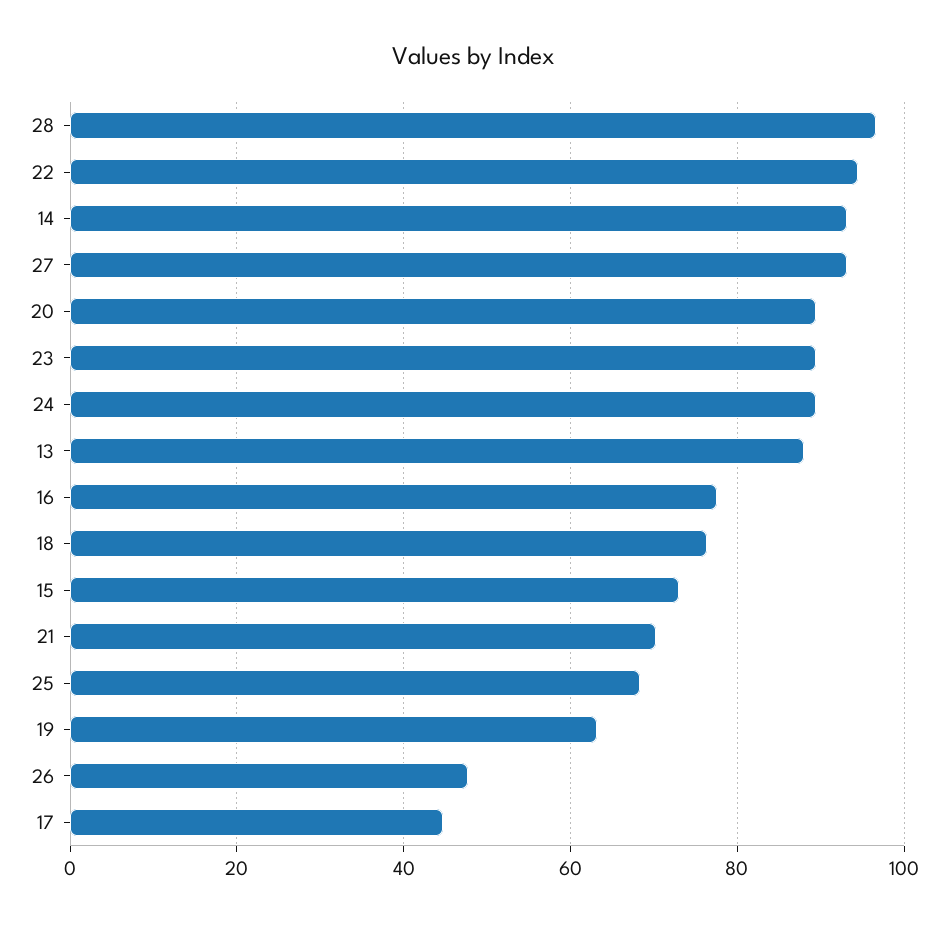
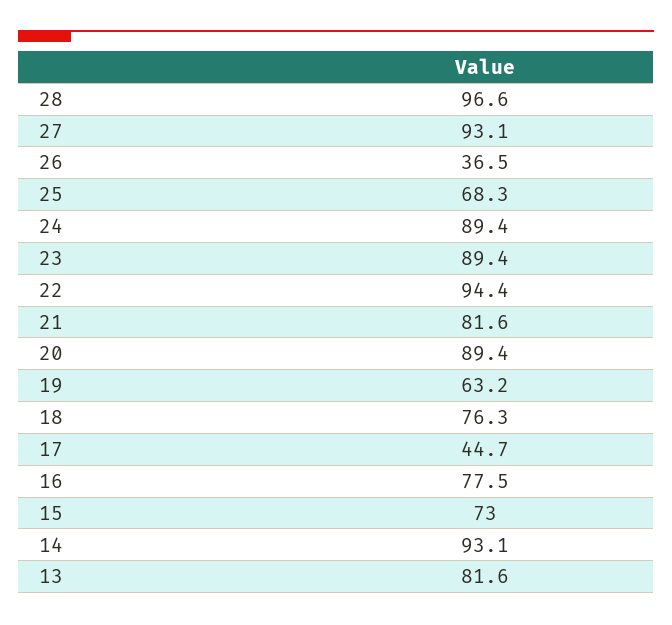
13: 88 -> 81.6
21: 70 -> 81.6
26: 48 -> 36.5

